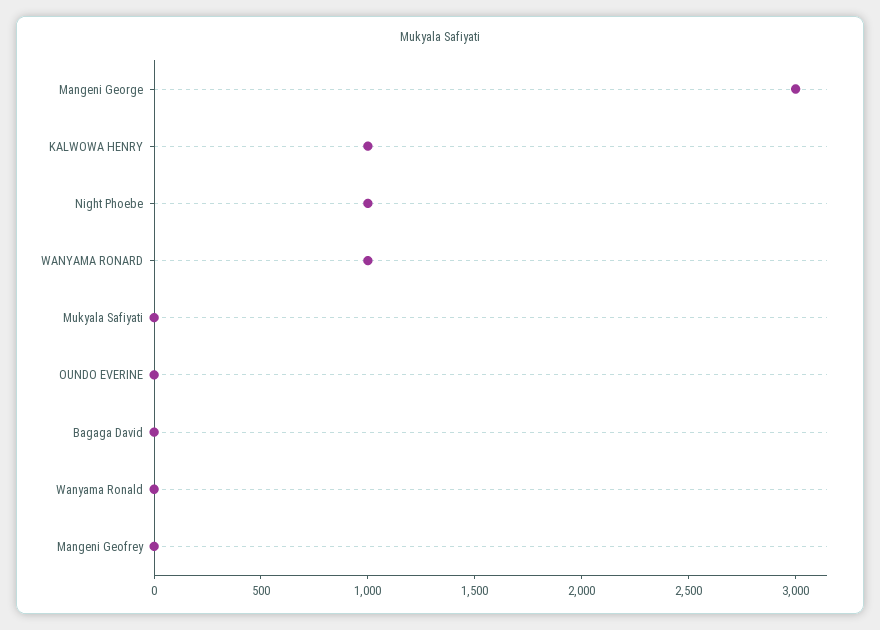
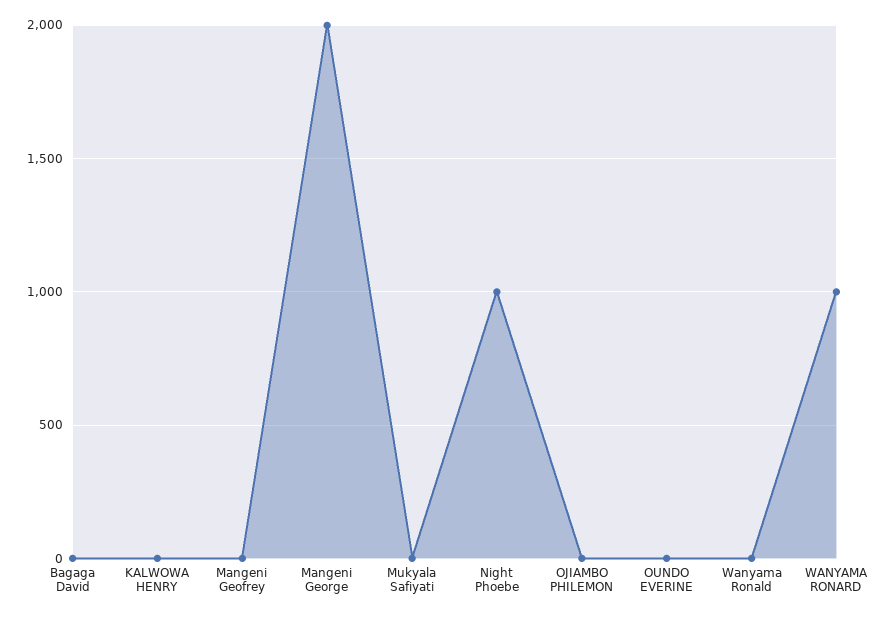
Mangeni George: 3000 -> 2000
KALWOWA HENRY: 1000 -> 0
OJIAMBO PHILEMON: none -> 0

